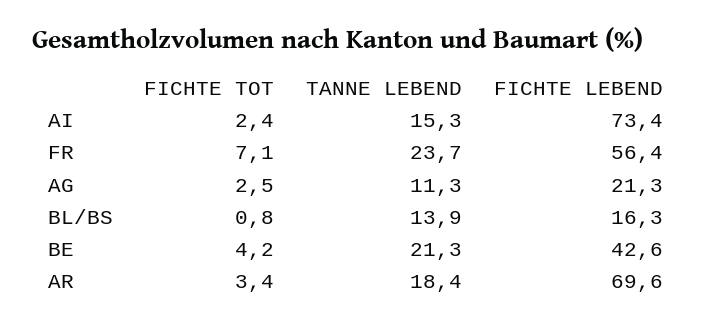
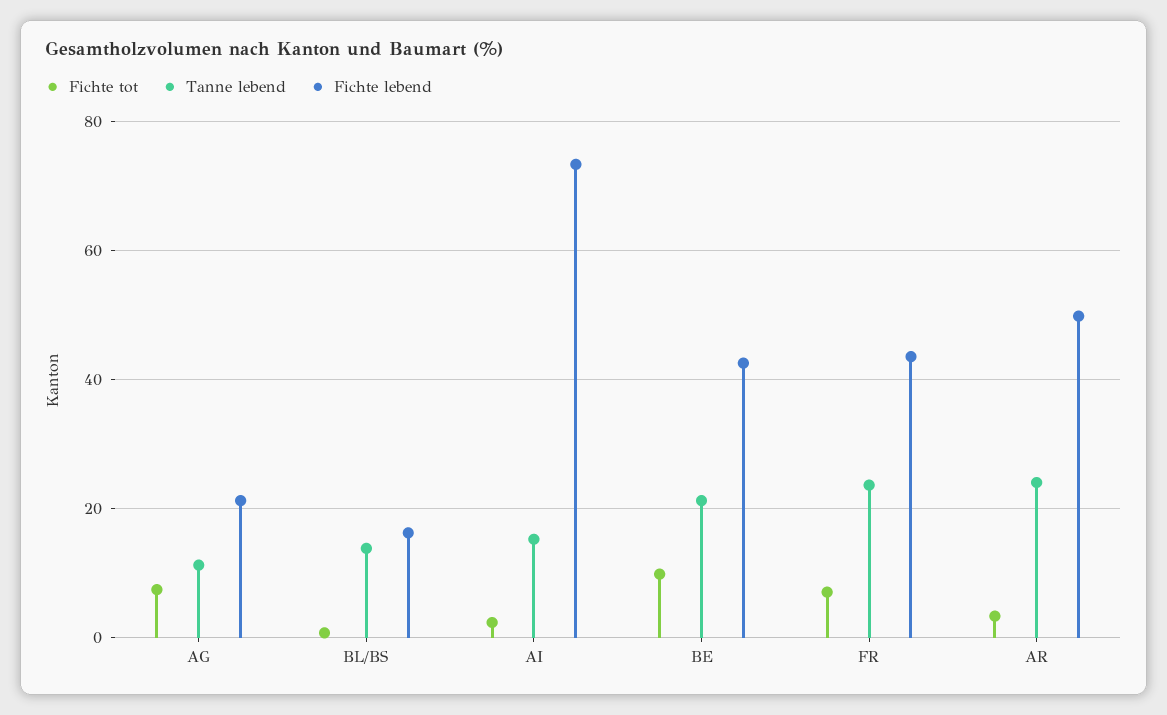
FICHTE LEBEND, FR: 56.4 -> 44
FICHTE TOT, AG: 2.5 -> 8
FICHTE TOT, BE: 4.2 -> 10
TANNE LEBEND, AR: 18.4 -> 24
FICHTE LEBEND, AR: 69.6 -> 50

